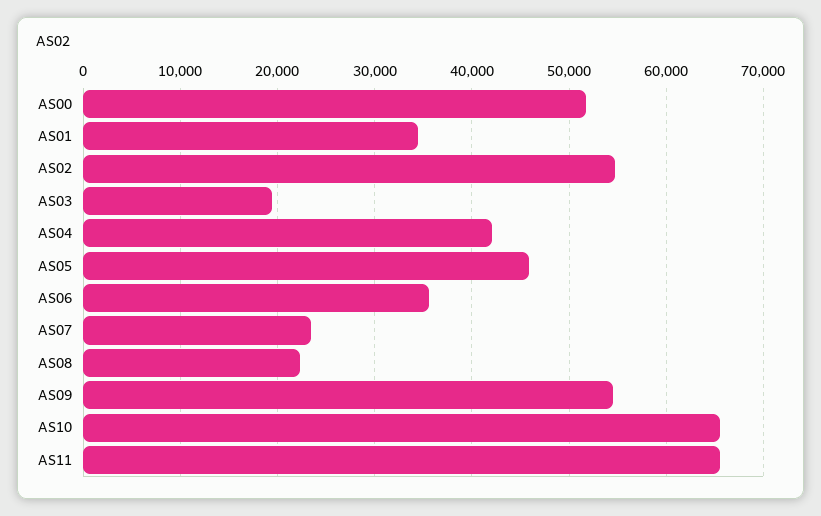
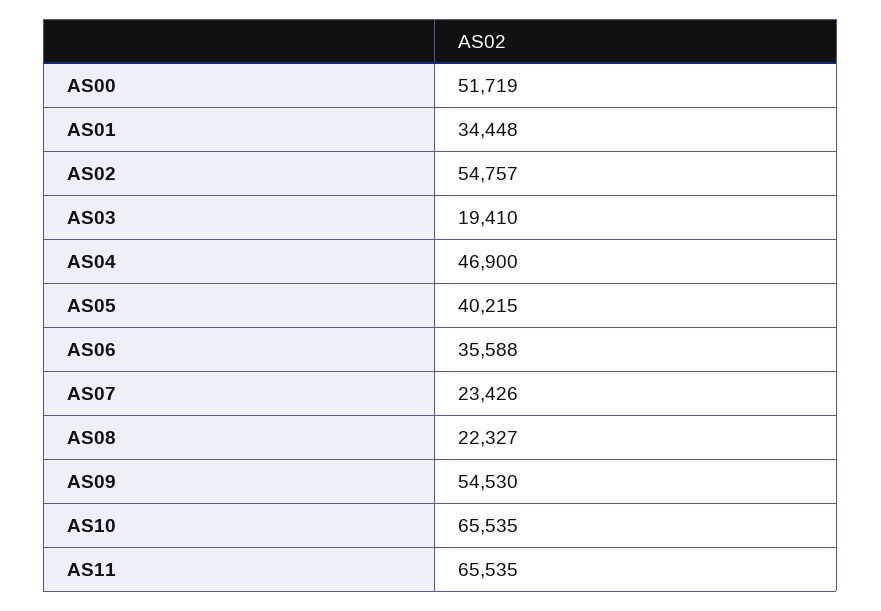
AS04: 42000 -> 46900
AS05: 46000 -> 40215

